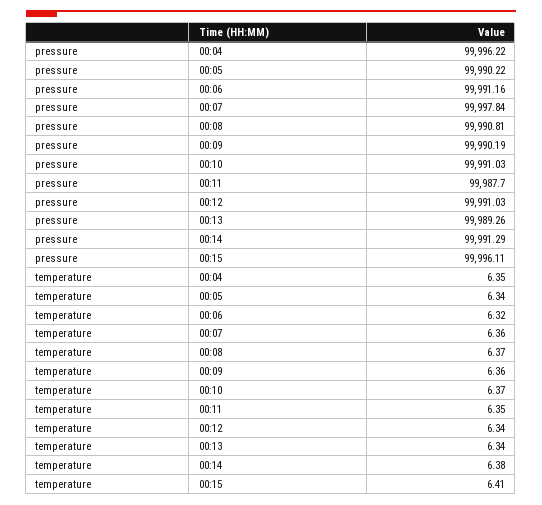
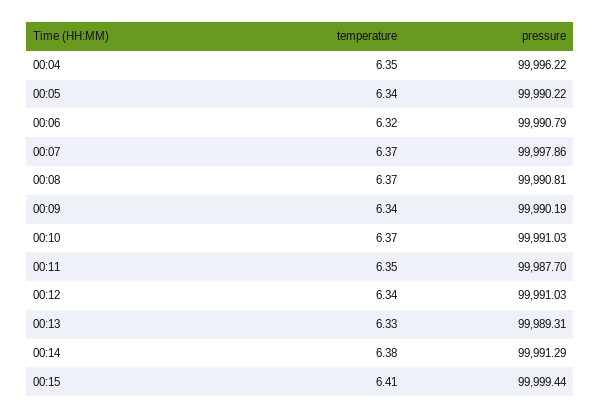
pressure, 00:06: 99991.16 -> 99990.79
pressure, 00:07: 99997.84 -> 99997.86
pressure, 00:13: 99989.26 -> 99989.31
pressure, 00:15: 99996.11 -> 99999.44
temperature, 00:07: 6.36 -> 6.37
temperature, 00:09: 6.36 -> 6.34
temperature, 00:13: 6.34 -> 6.33

